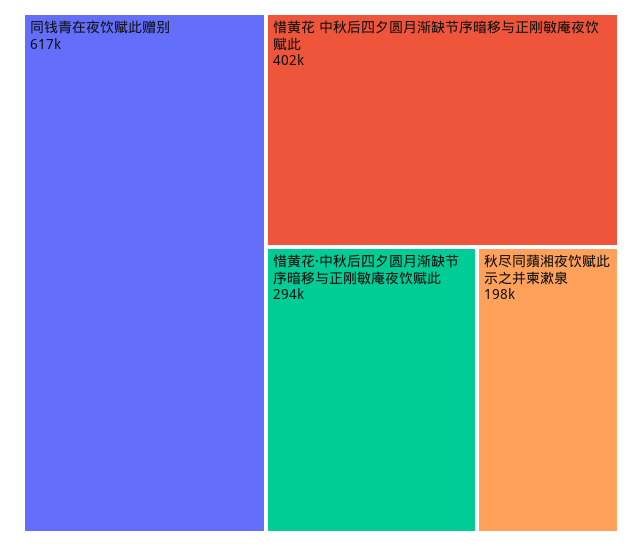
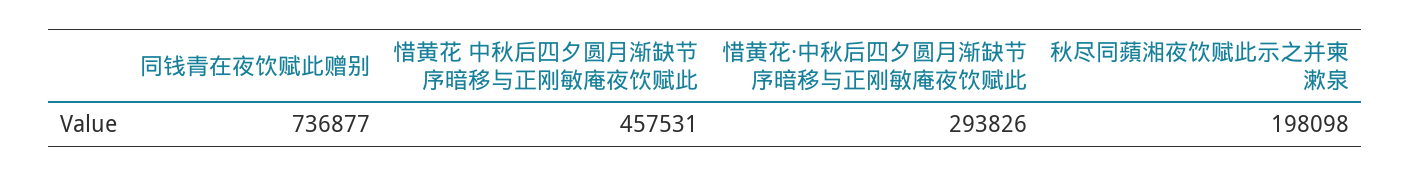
同钱青在夜饮赋此赠别: 617000 -> 736877
惜黄花 中秋后四夕圆月渐缺节序暗移与正刚敏庵夜饮赋此: 402000 -> 457531

